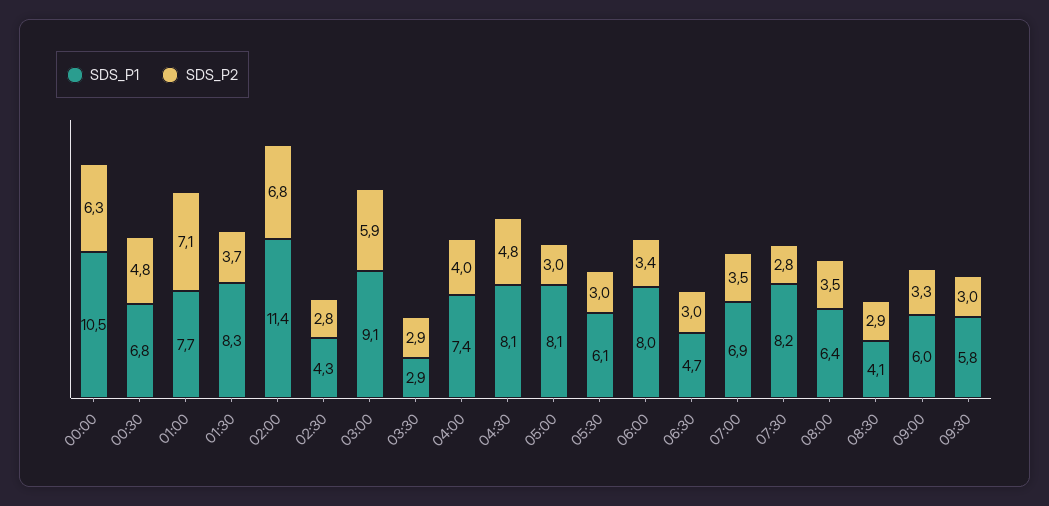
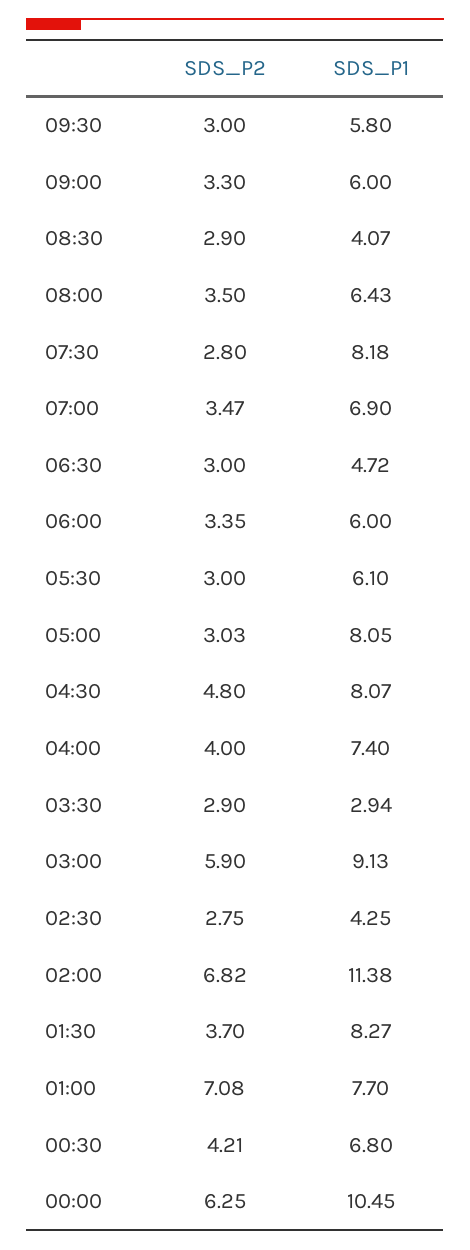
SDS_P2, 00:30: 4.8 -> 4.21
SDS_P1, 06:00: 8 -> 6

